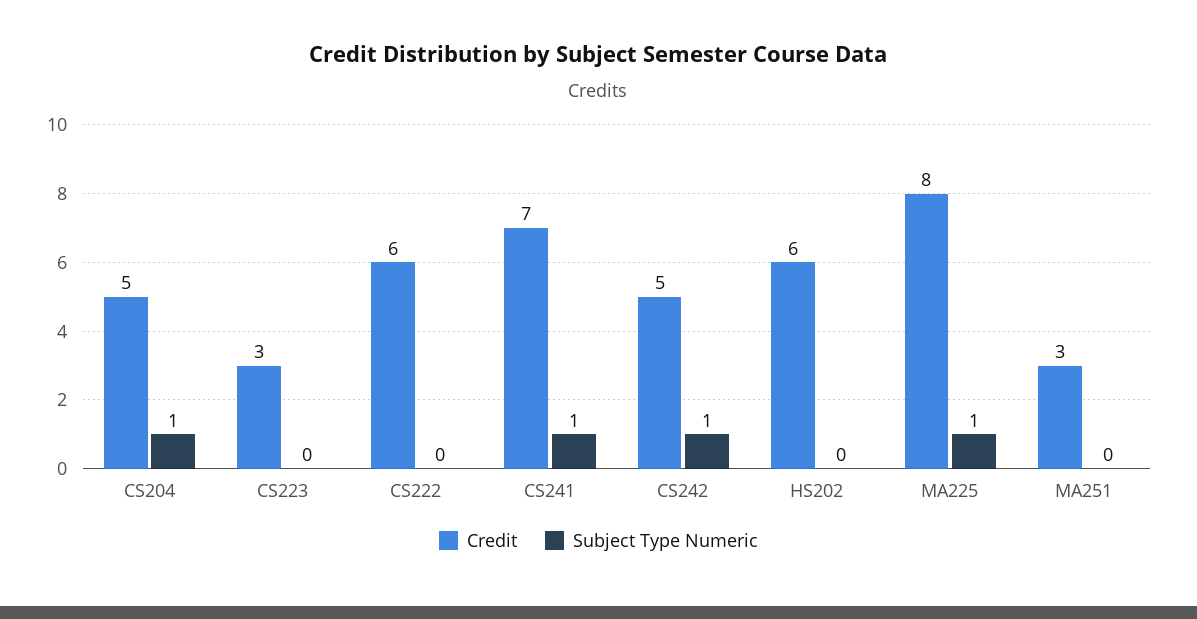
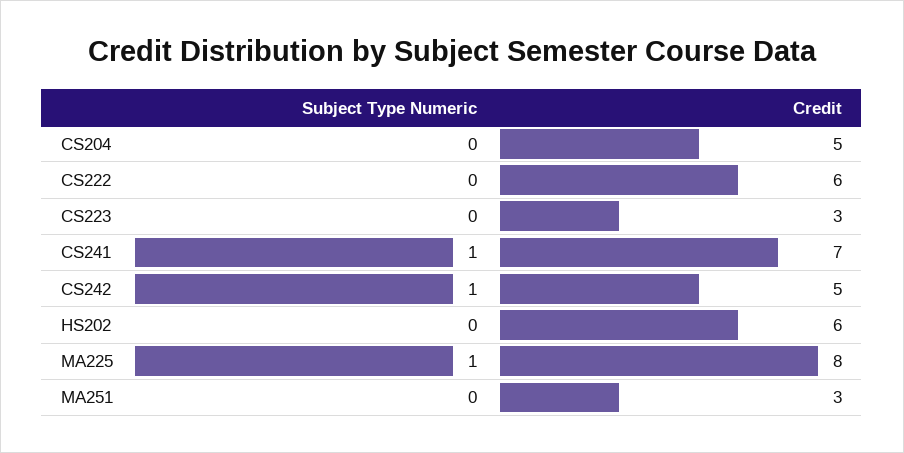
Subject Type Numeric, CS204: 1 -> 0

